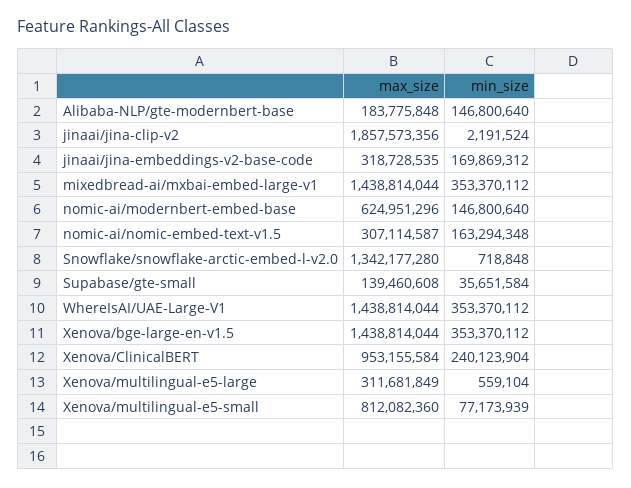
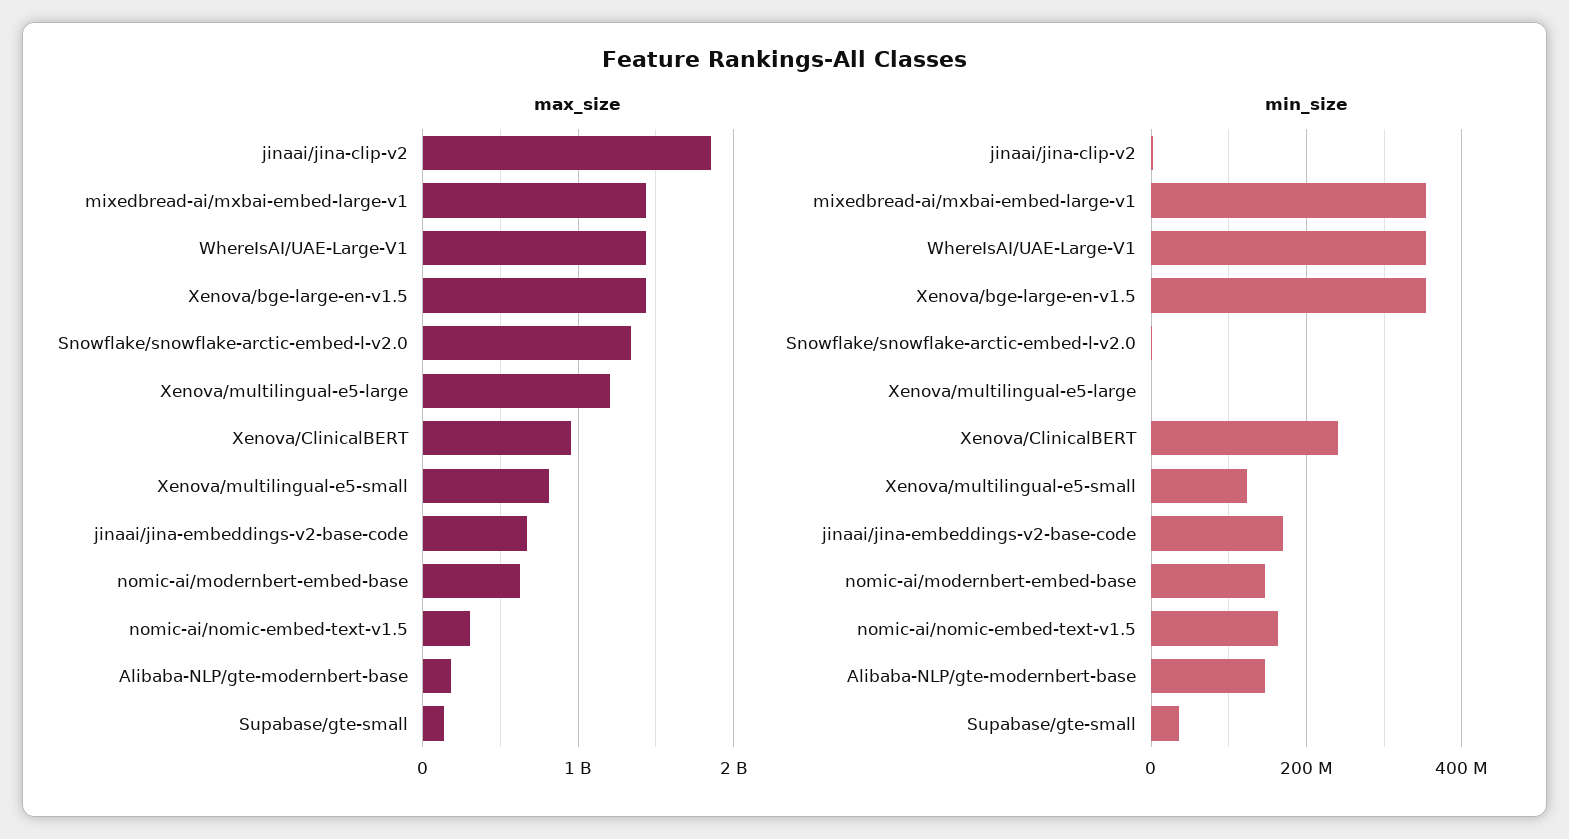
max_size, jinaai/jina-embeddings-v2-base-code: 318728535 -> 700000000
max_size, Xenova/multilingual-e5-large: 311681849 -> 1200000000
min_size, Xenova/multilingual-e5-small: 77173939 -> 120000000

